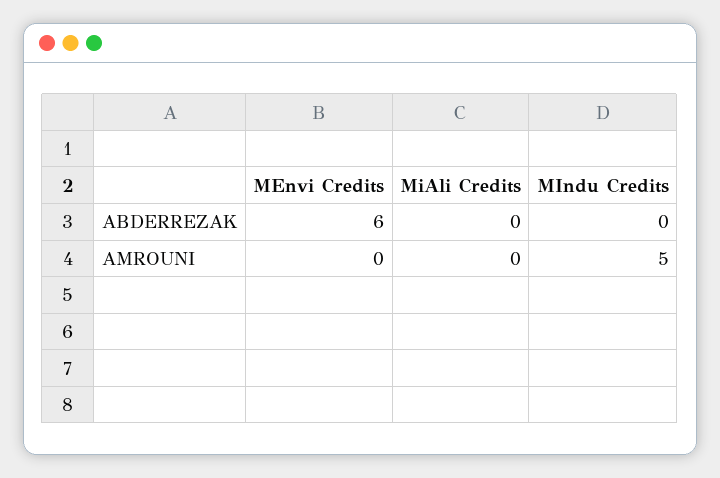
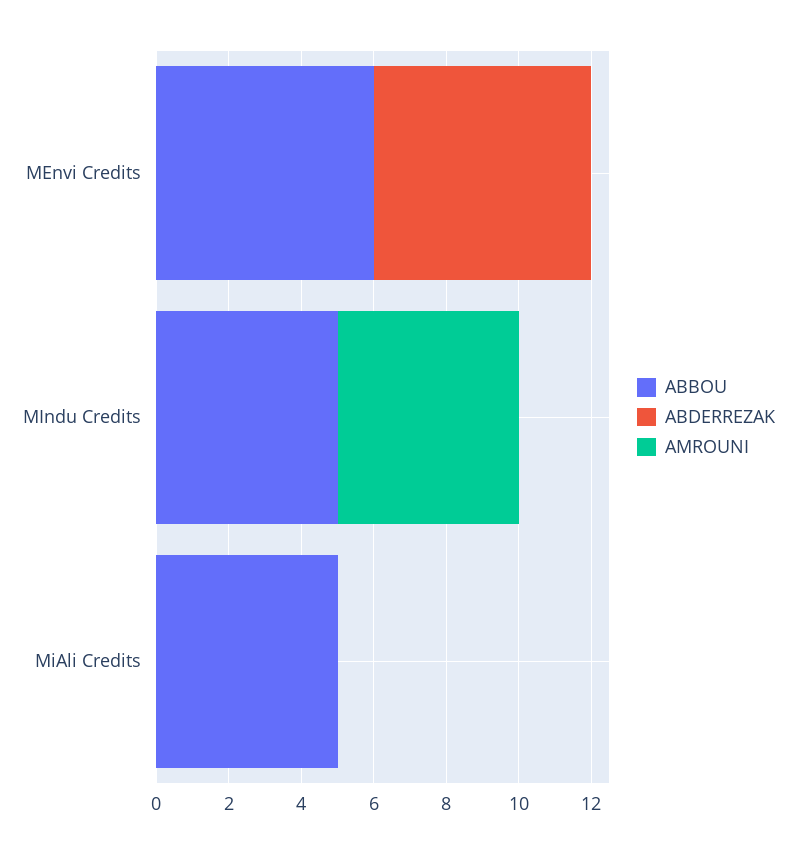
ABBOU, MEnvi Credits: none -> 6
ABBOU, MIndu Credits: none -> 5
ABBOU, MiAli Credits: none -> 5

